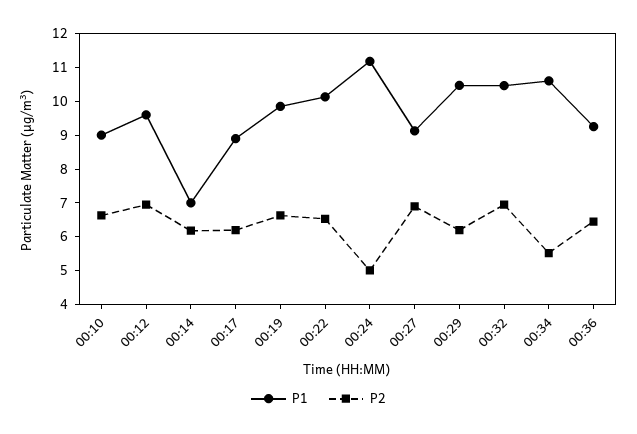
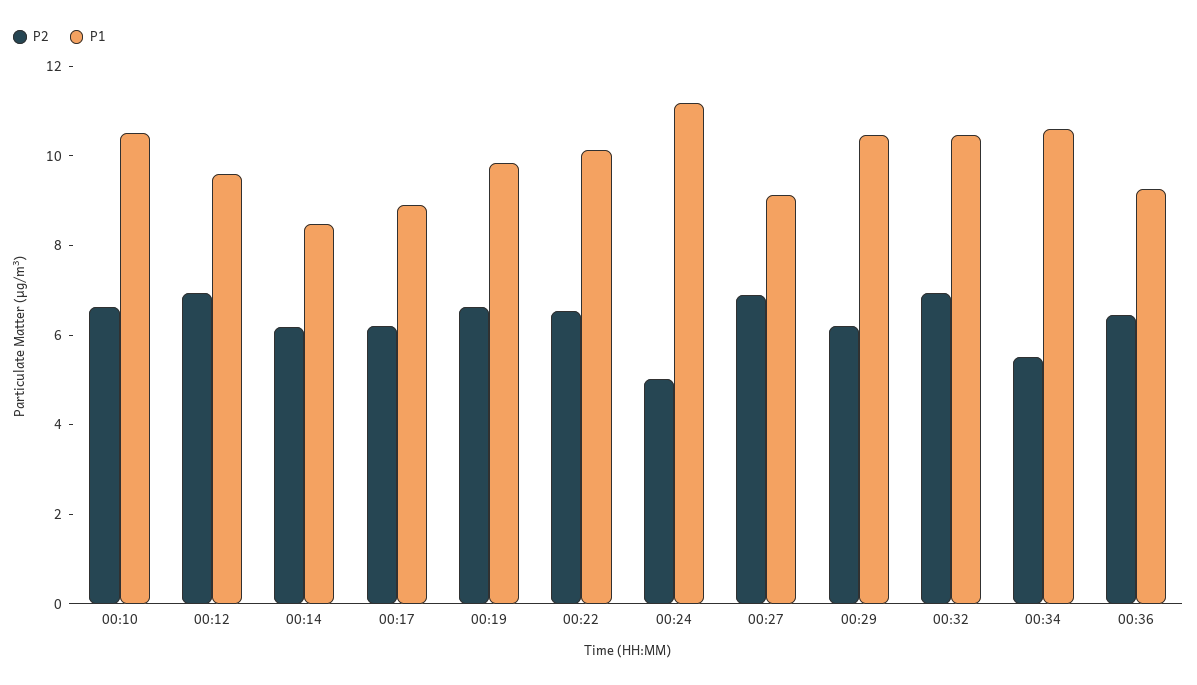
P1, 00:10: 9 -> 10.5
P1, 00:14: 7 -> 8.5

